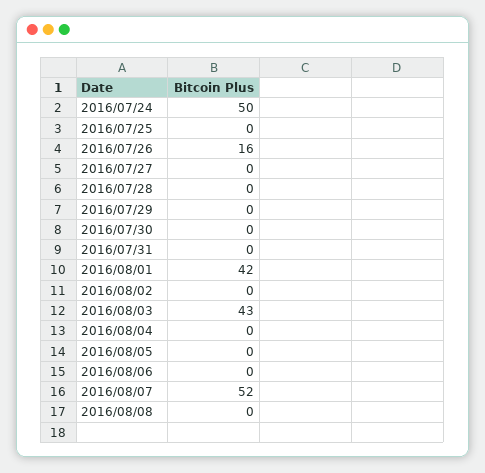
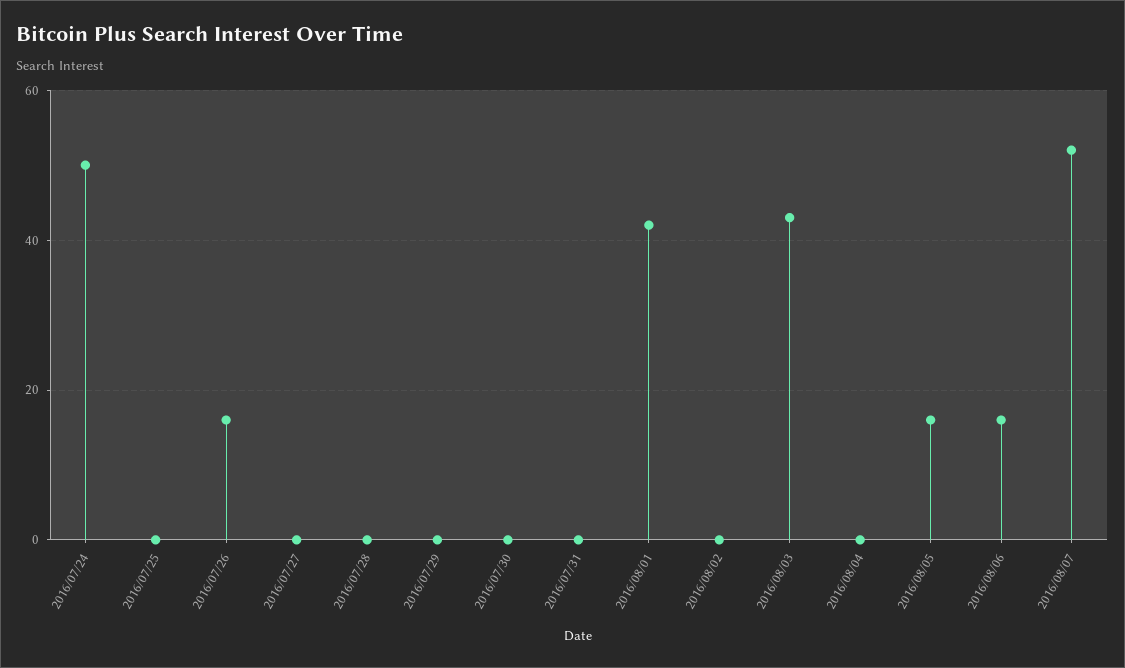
2016/08/05: 0 -> 15
2016/08/06: 0 -> 15
2016/08/08: 0 -> none

